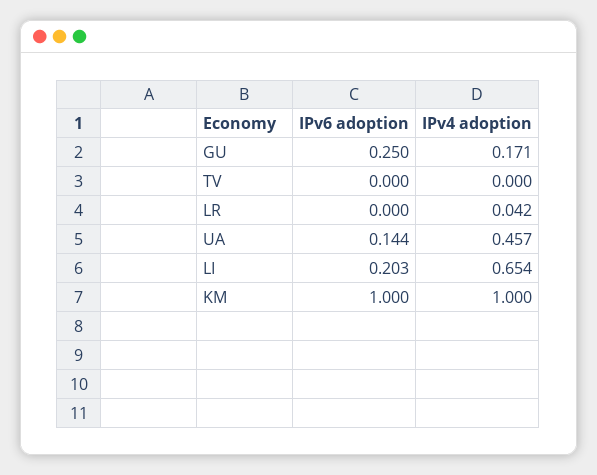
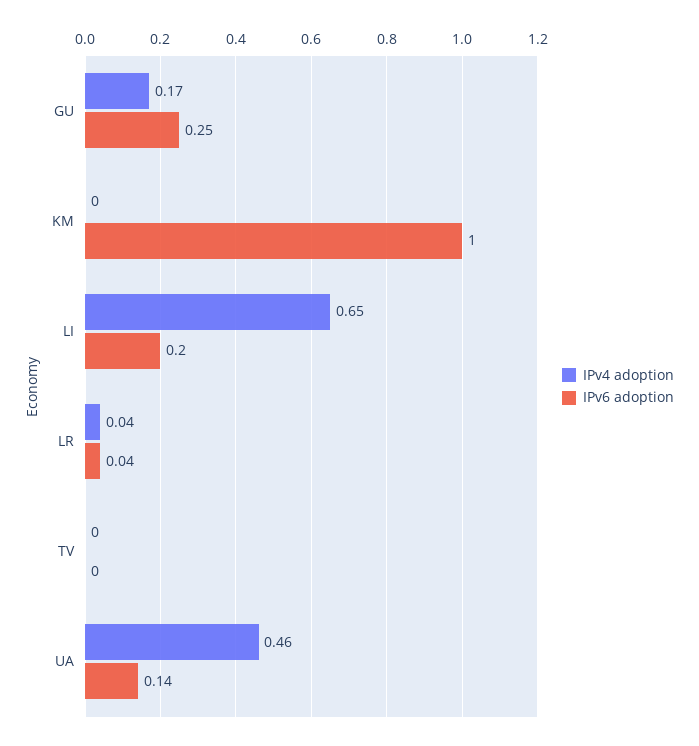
IPv6 adoption, LR: 0 -> 0.04
IPv4 adoption, KM: 1 -> 0

